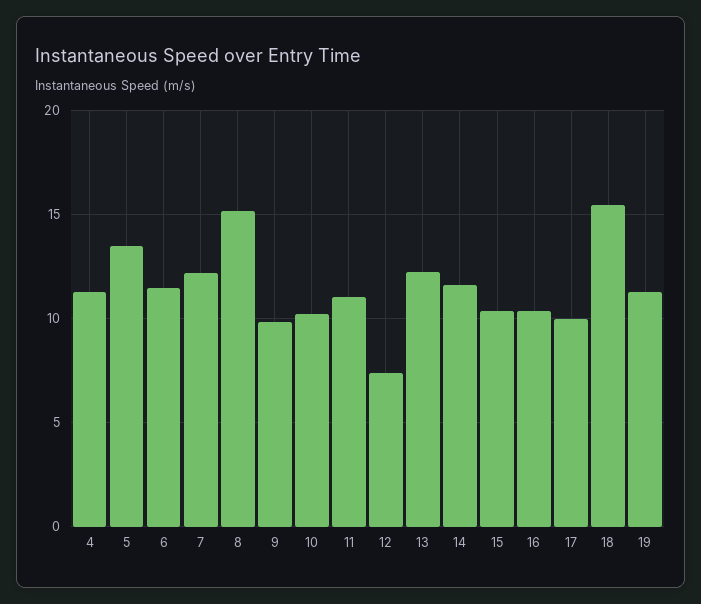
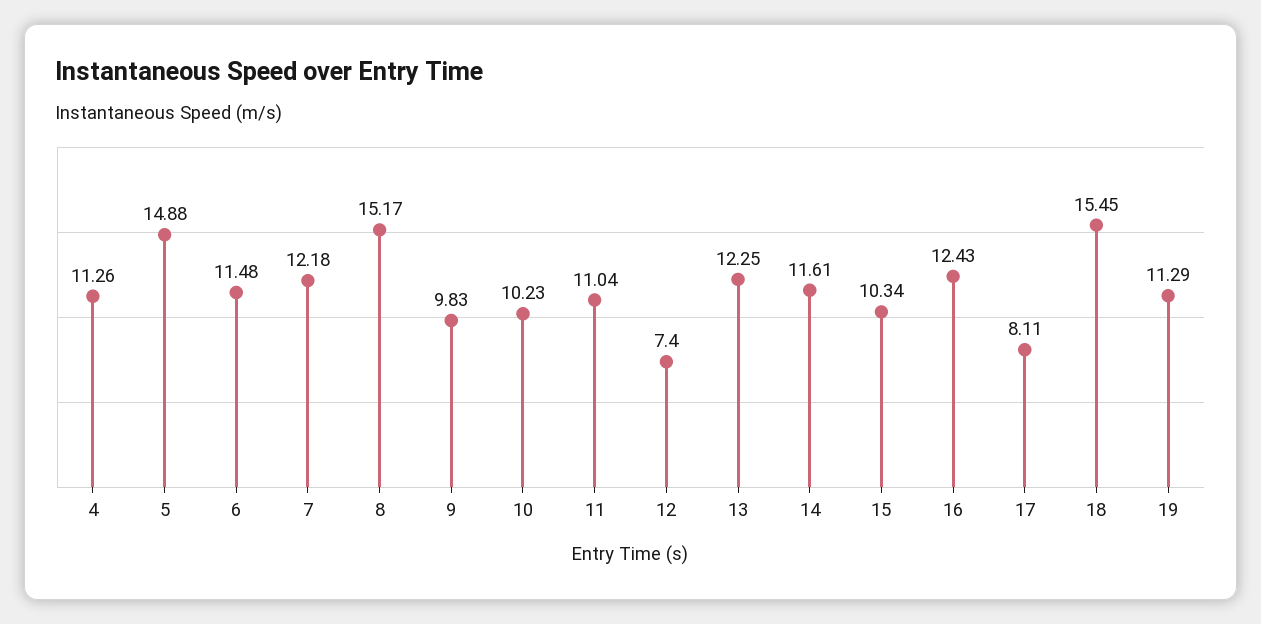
5: 13.5 -> 14.88
16: 10.5 -> 12.43
17: 10 -> 8.11

